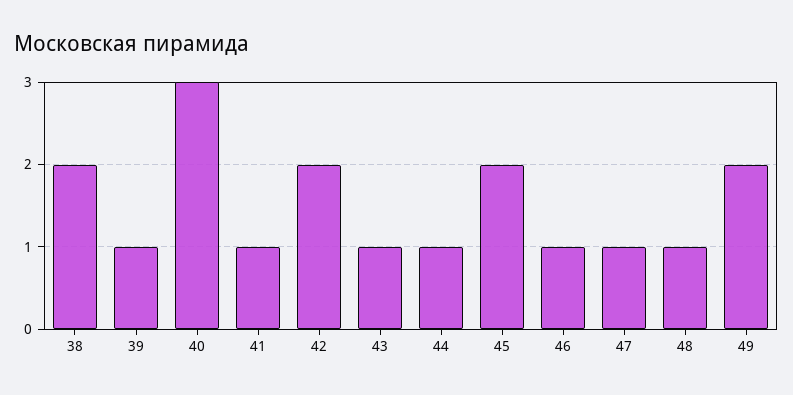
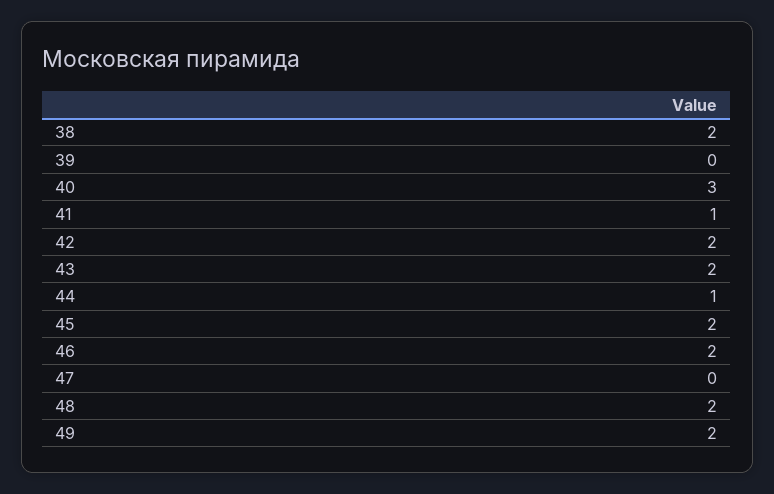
39: 1 -> 0
43: 1 -> 2
46: 1 -> 2
47: 1 -> 0
48: 1 -> 2

